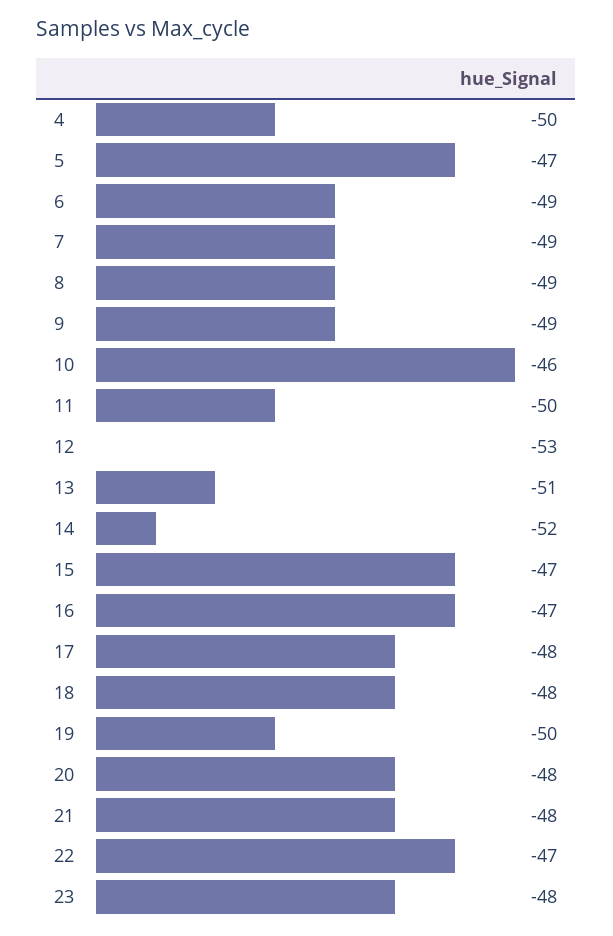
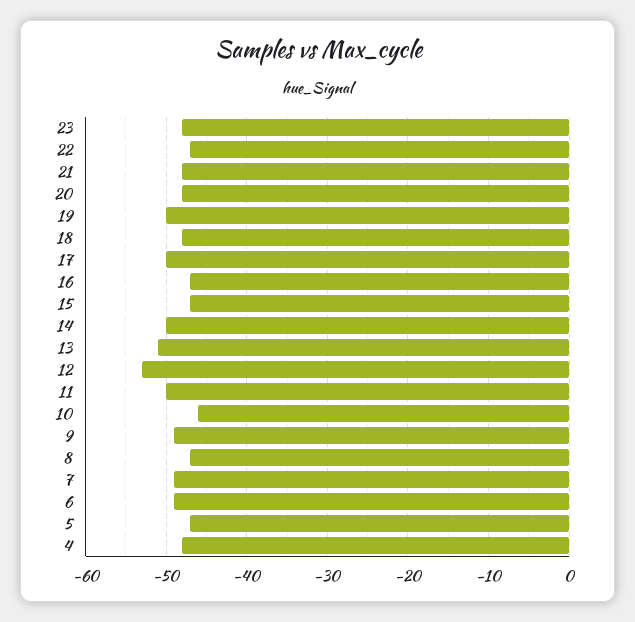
4: -50 -> -48
8: -49 -> -47
14: -52 -> -50
17: -48 -> -50

